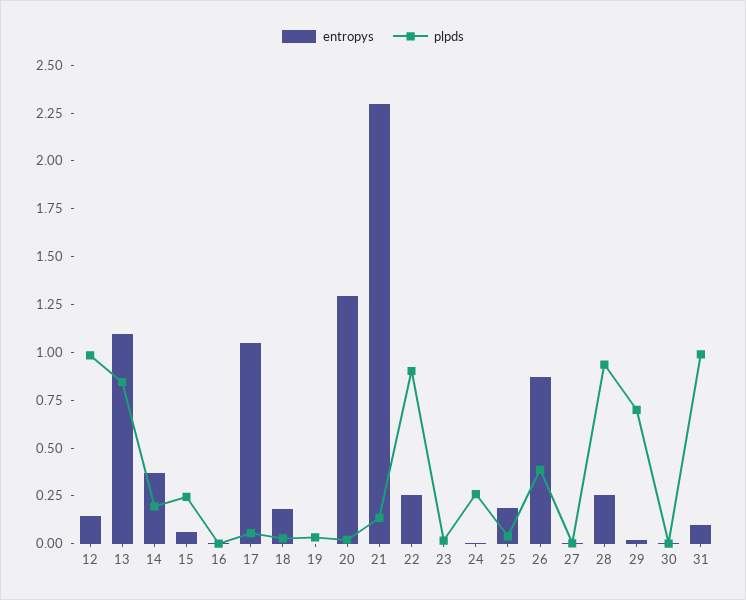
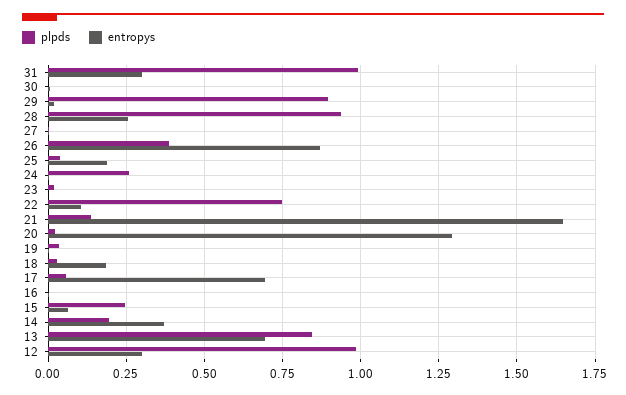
entropys, 12: 0.15 -> 0.3
entropys, 13: 1.1 -> 0.7
entropys, 17: 1.05 -> 0.7
entropys, 21: 2.3 -> 1.65
entropys, 22: 0.25 -> 0.1
plpds, 22: 0.9 -> 0.75
plpds, 29: 0.7 -> 0.9
entropys, 31: 0.1 -> 0.3

